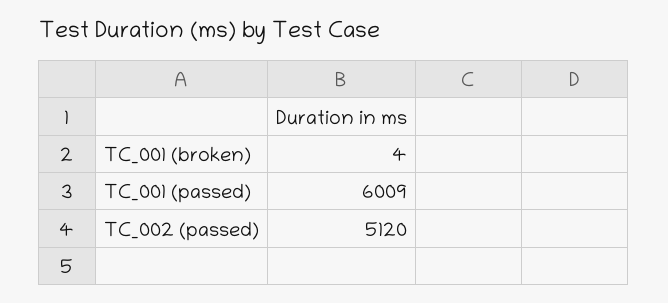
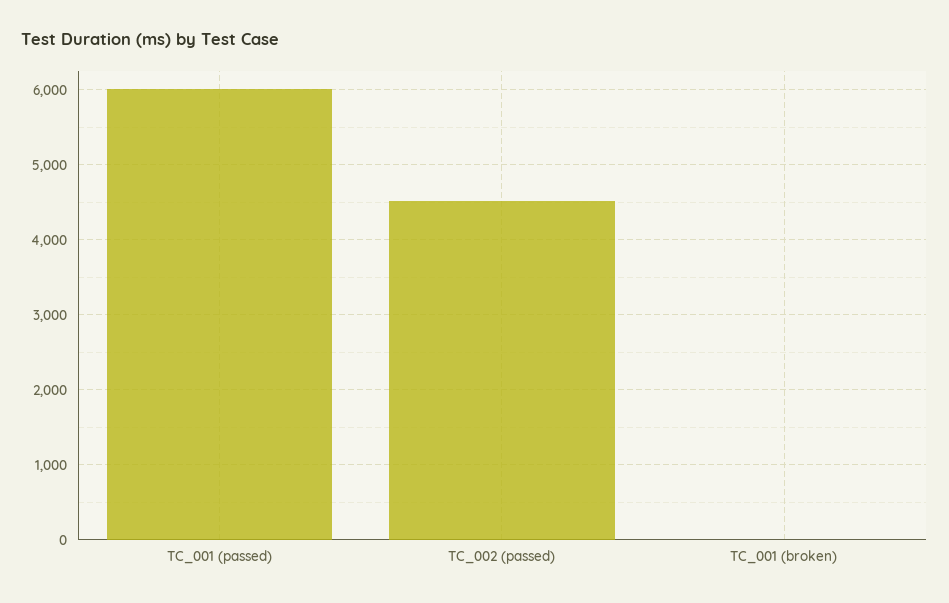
TC_002 (passed): 5120 -> 4500

